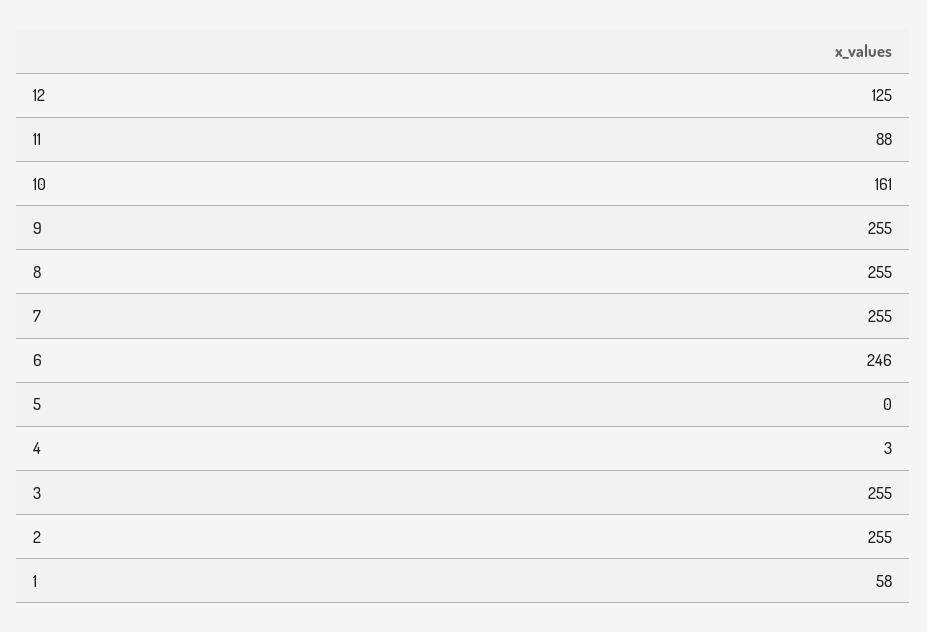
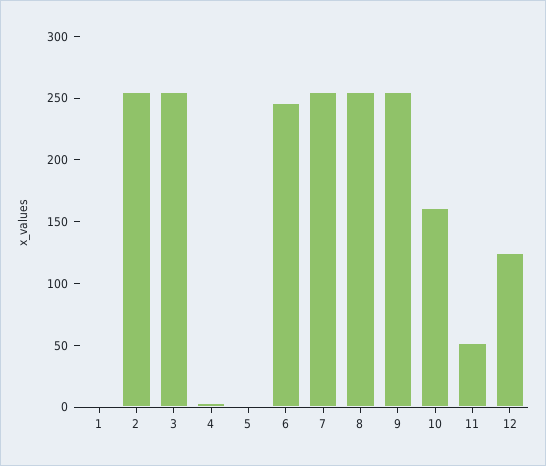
11: 88 -> 50
1: 58 -> 0

